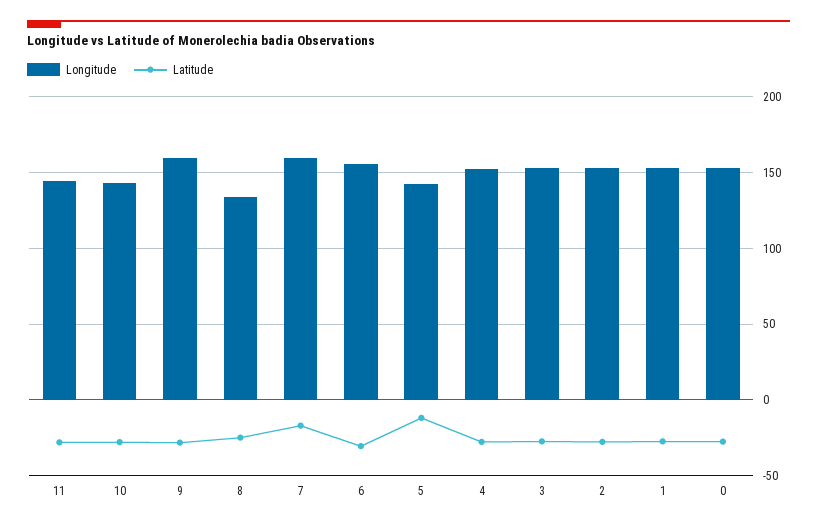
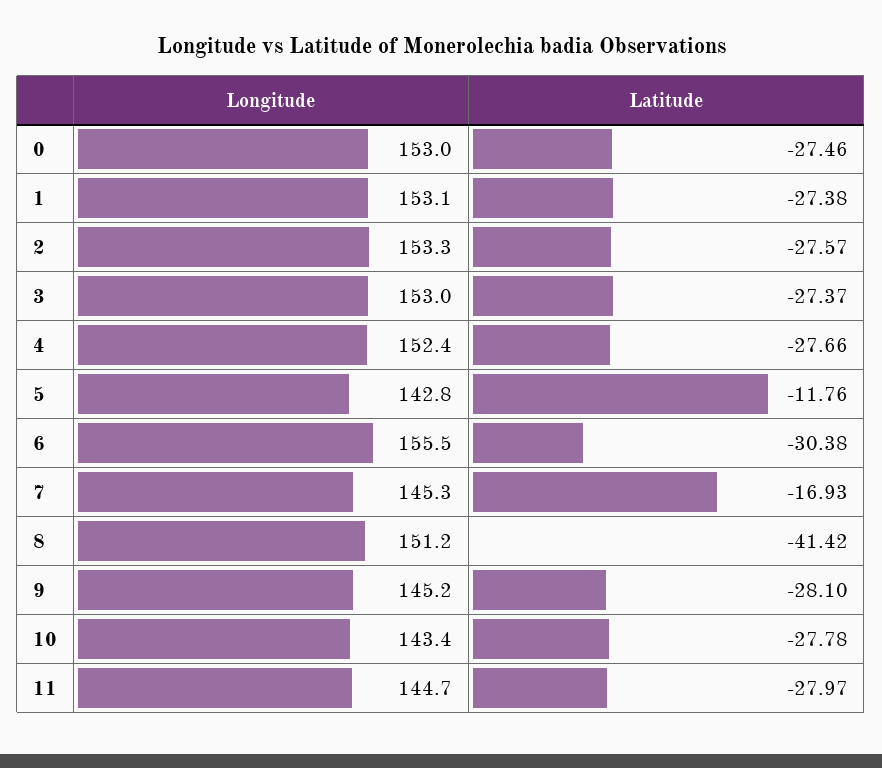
Longitude, 9: 160 -> 145.2
Longitude, 8: 135 -> 151.2
Latitude, 8: -25 -> -41.42
Longitude, 7: 160 -> 145.3

